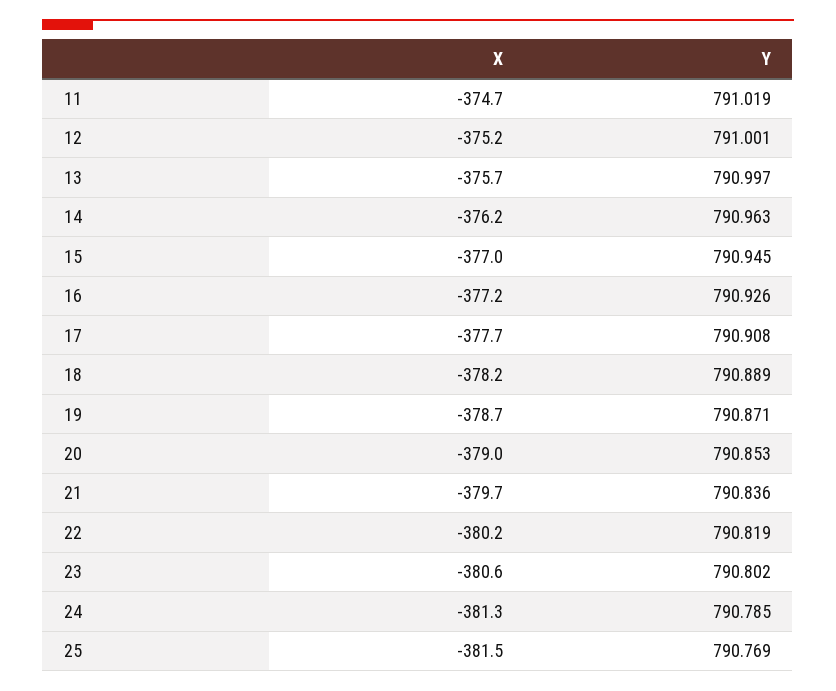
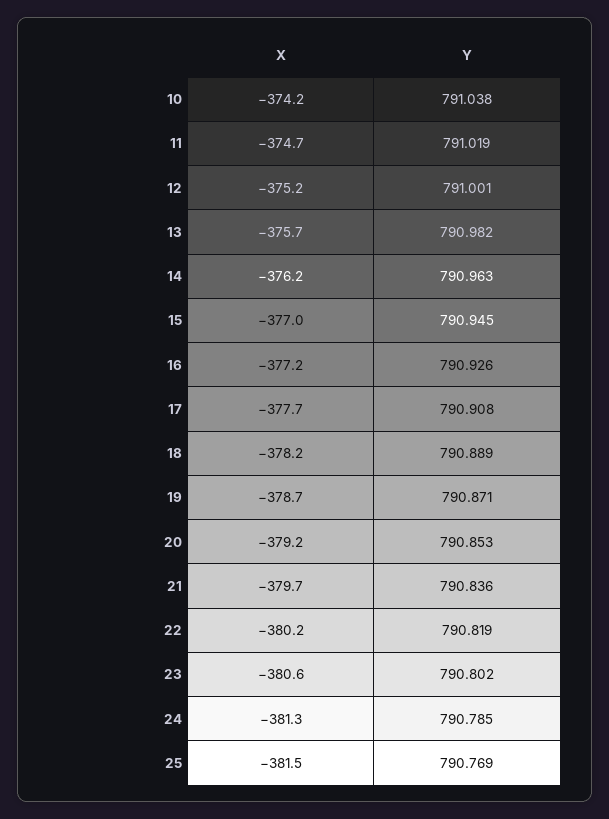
Y, 13: 790.997 -> 790.982
X, 20: -379 -> -379.2
X, 10: none -> -374.2
Y, 10: none -> 791.038

